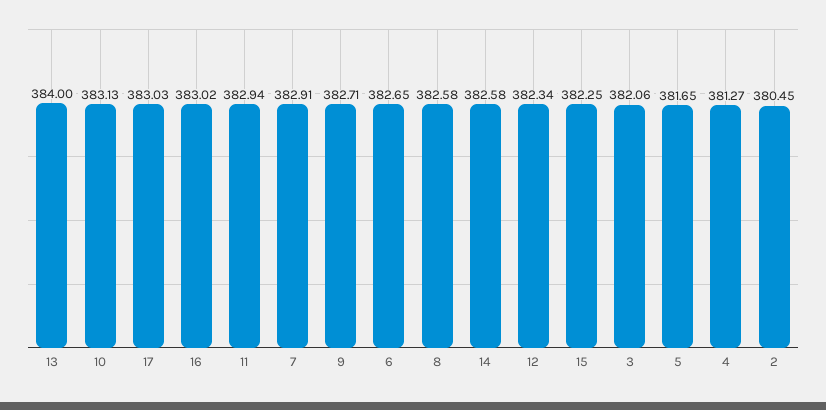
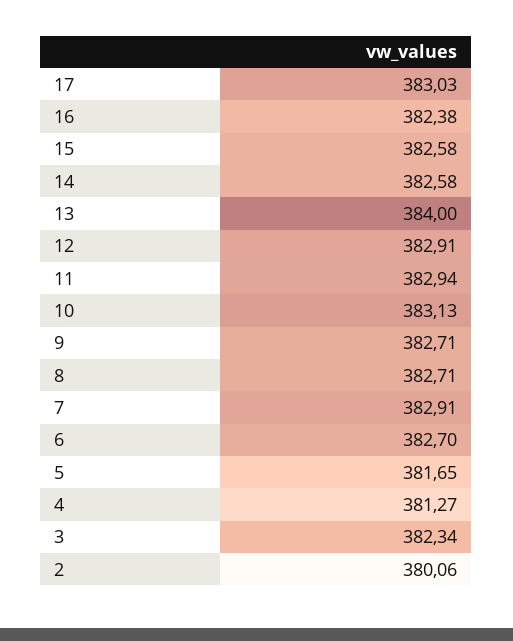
16: 383.02 -> 382.38
6: 382.65 -> 382.7
8: 382.58 -> 382.71
12: 382.34 -> 382.91
15: 382.25 -> 382.58
3: 382.06 -> 382.34
2: 380.45 -> 380.06

